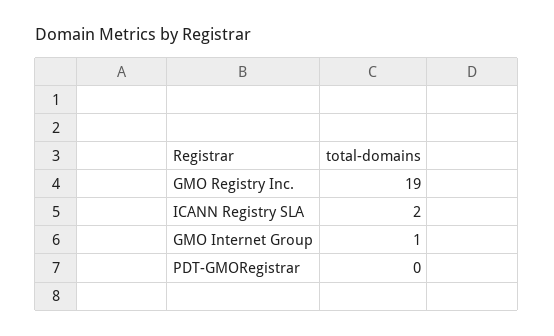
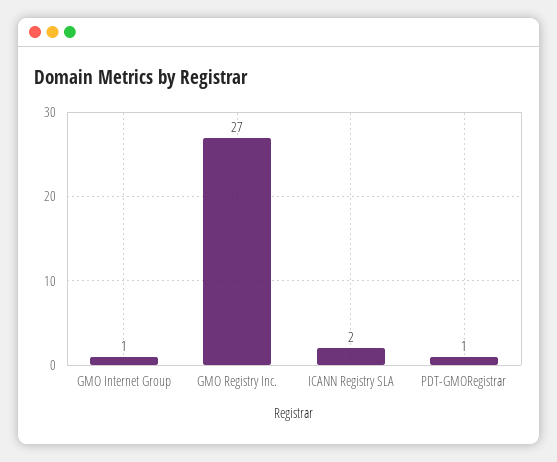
GMO Registry Inc.: 19 -> 27
PDT-GMORegistrar: 0 -> 1

